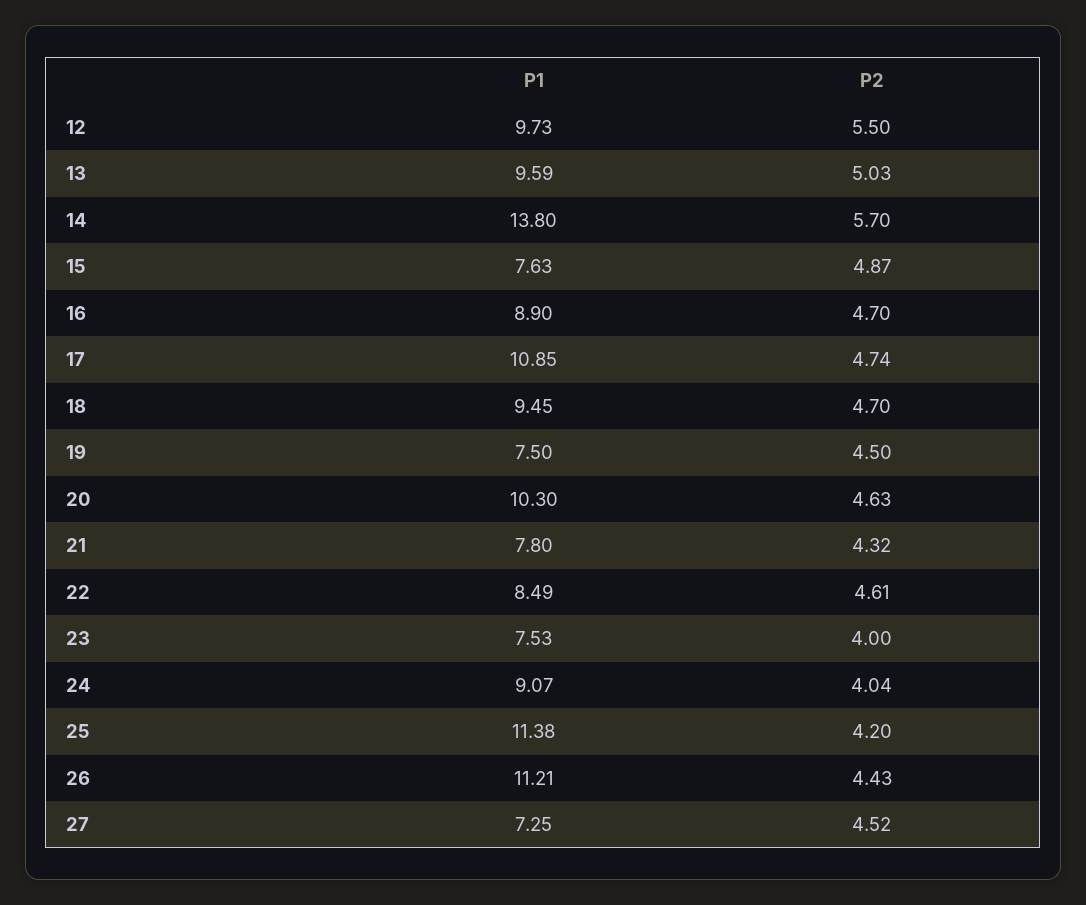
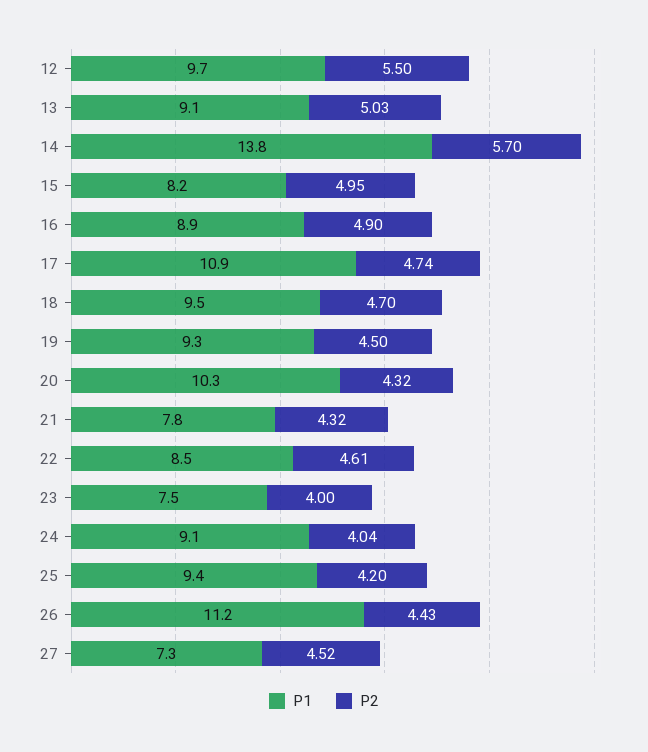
P1, 13: 9.59 -> 9.1
P1, 15: 7.63 -> 8.2
P2, 15: 4.87 -> 4.95
P2, 16: 4.7 -> 4.9
P1, 19: 7.5 -> 9.3
P2, 20: 4.63 -> 4.32
P1, 25: 11.38 -> 9.4

